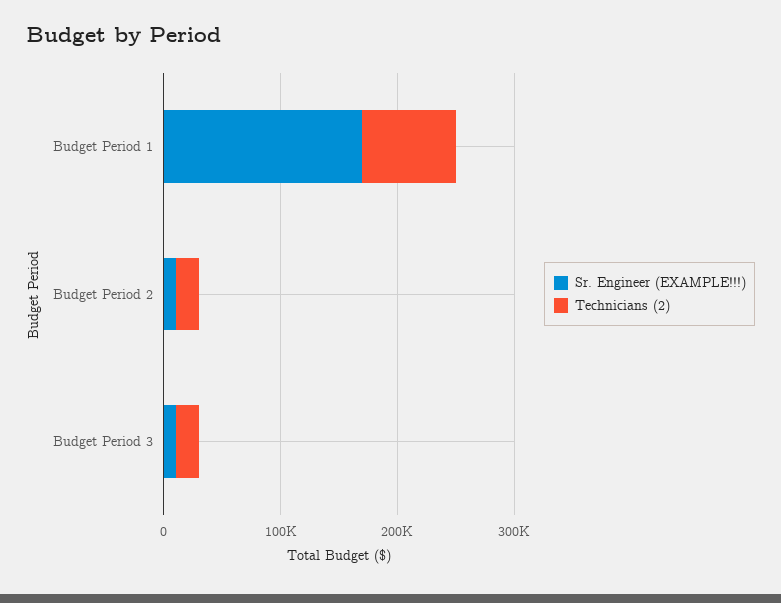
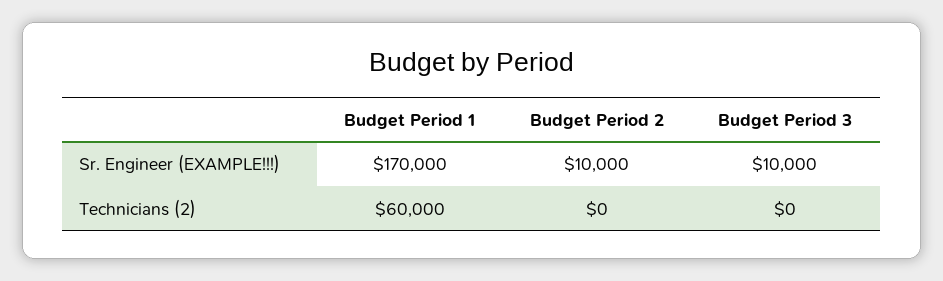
Technicians (2), Budget Period 1: 80000 -> 60000
Technicians (2), Budget Period 2: 20000 -> 0
Technicians (2), Budget Period 3: 20000 -> 0

